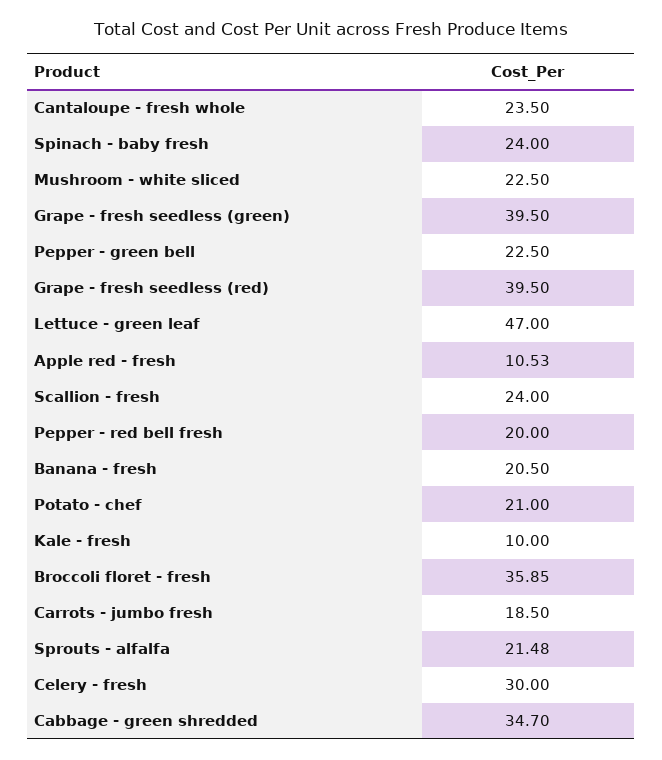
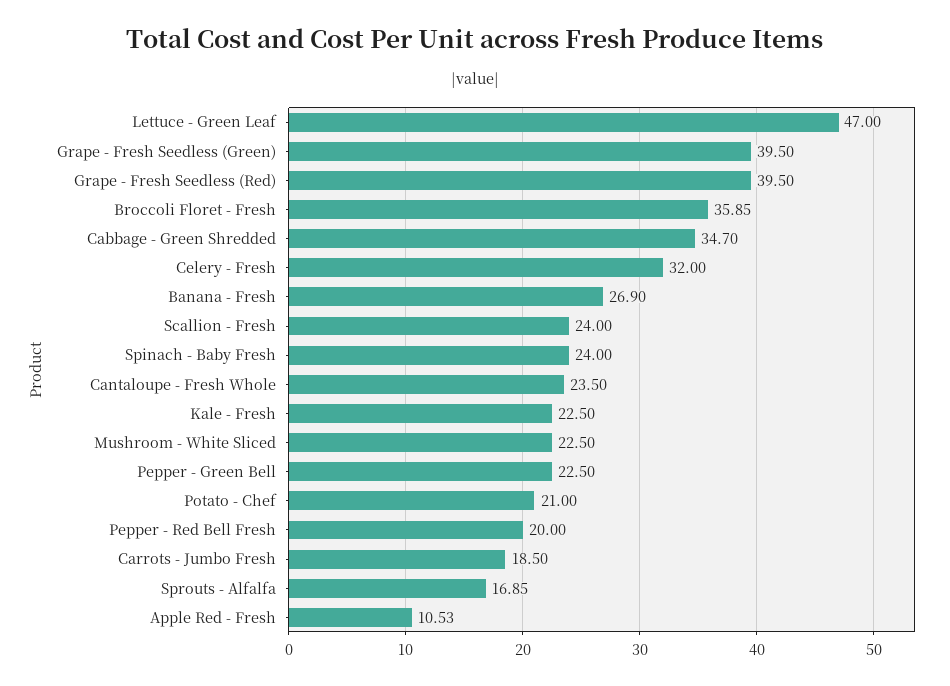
Banana - fresh: 20.5 -> 26.9
Kale - fresh: 10 -> 22.5
Sprouts - alfalfa: 21.48 -> 16.85
Celery - fresh: 30 -> 32

